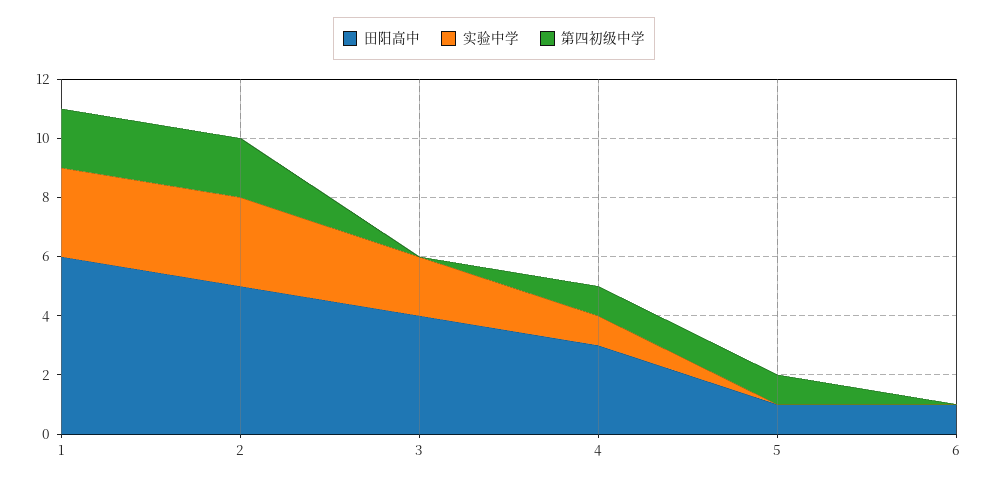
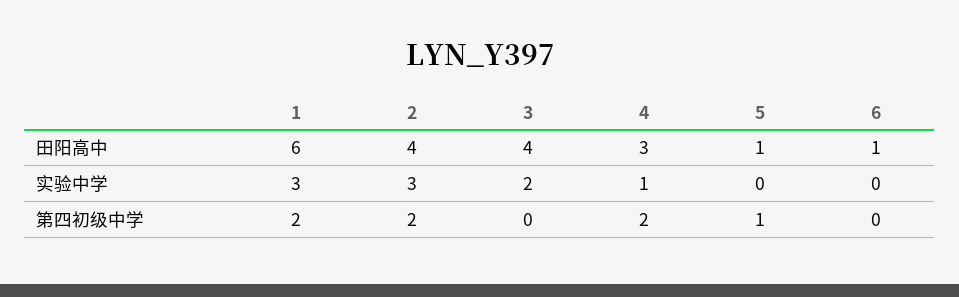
田阳高中, 2: 5 -> 4
第四初级中学, 4: 1 -> 2

